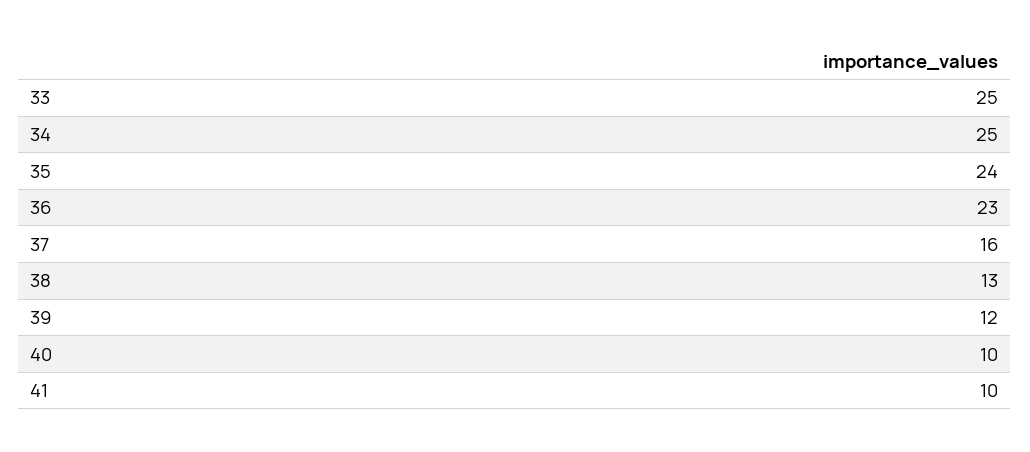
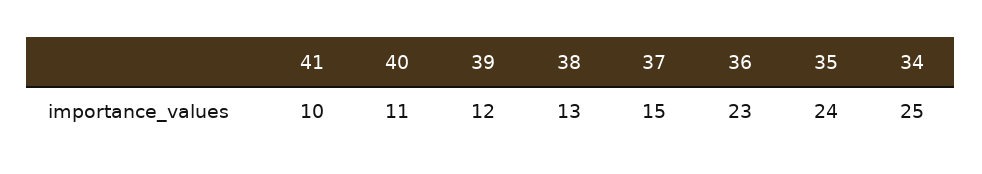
33: 25 -> none
37: 16 -> 15
40: 10 -> 11

